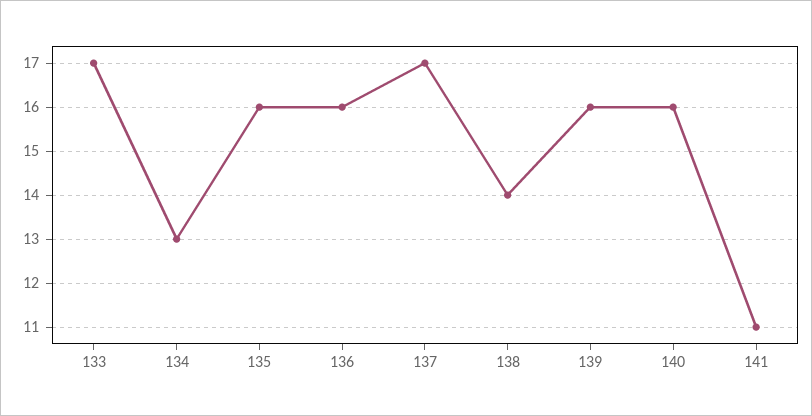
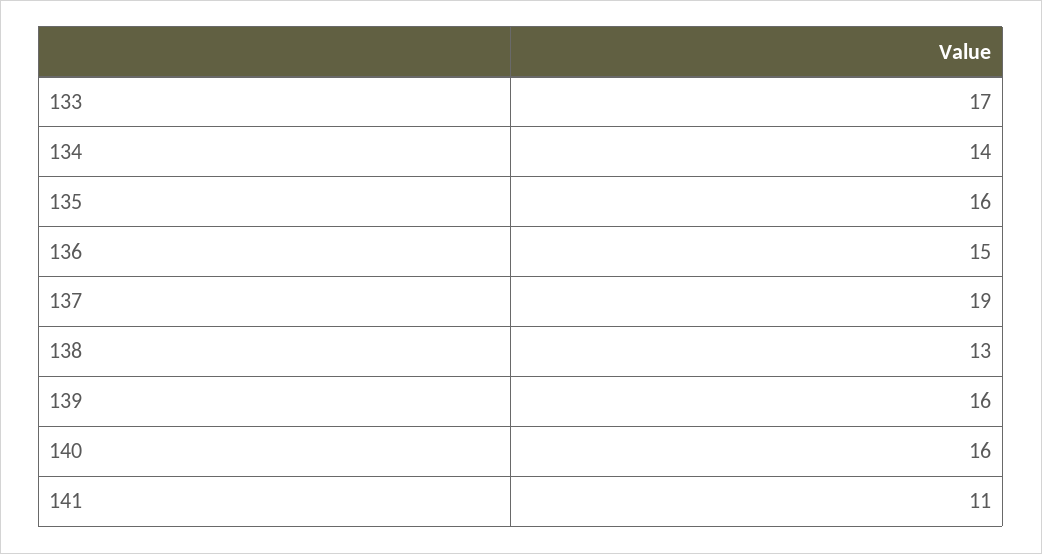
134: 13 -> 14
136: 16 -> 15
137: 17 -> 19
138: 14 -> 13

